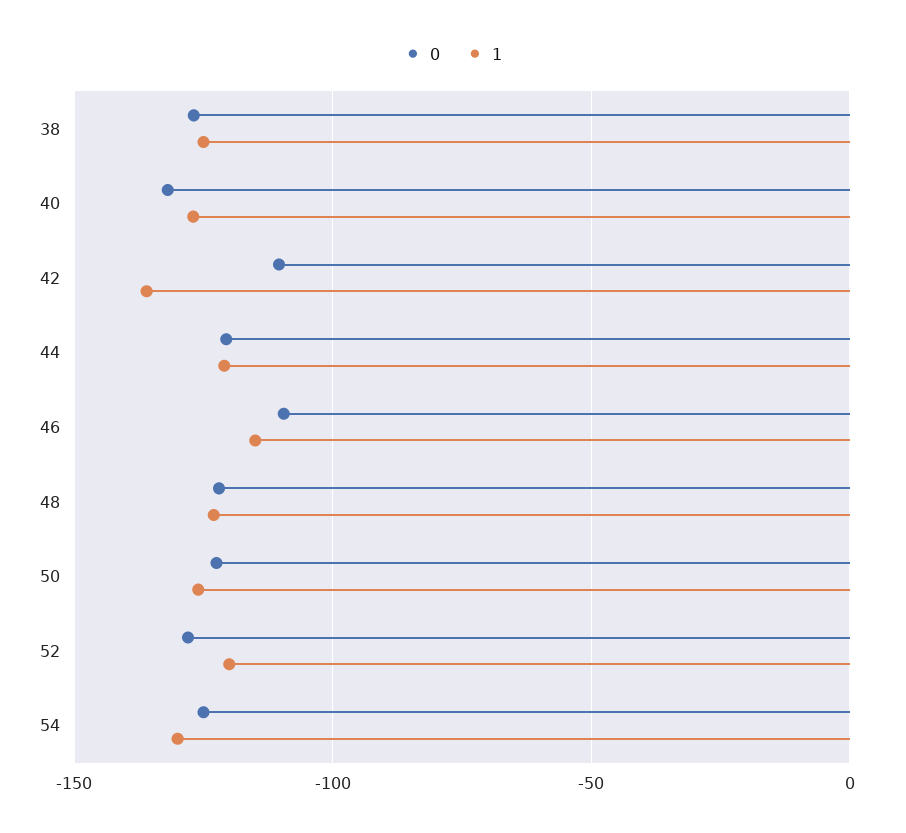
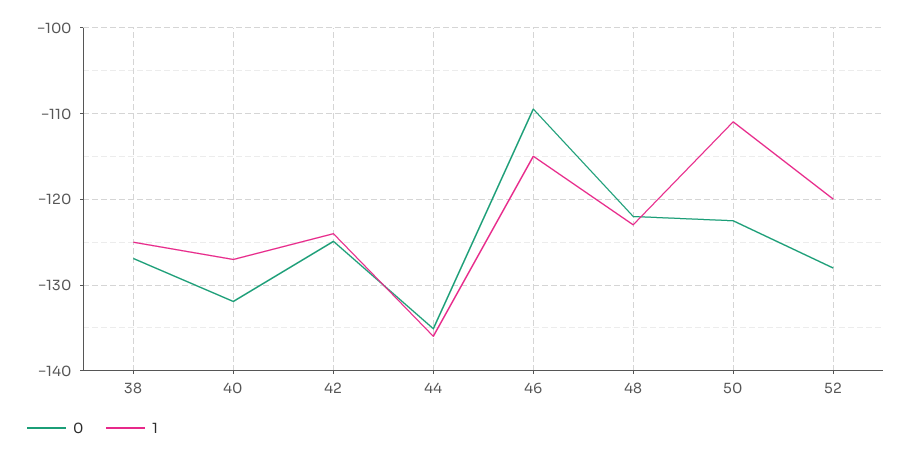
0, 42: -110 -> -125
1, 42: -135 -> -124
0, 44: -120 -> -135
1, 44: -120 -> -136
1, 50: -125 -> -111
0, 54: -125 -> none
1, 54: -130 -> none

